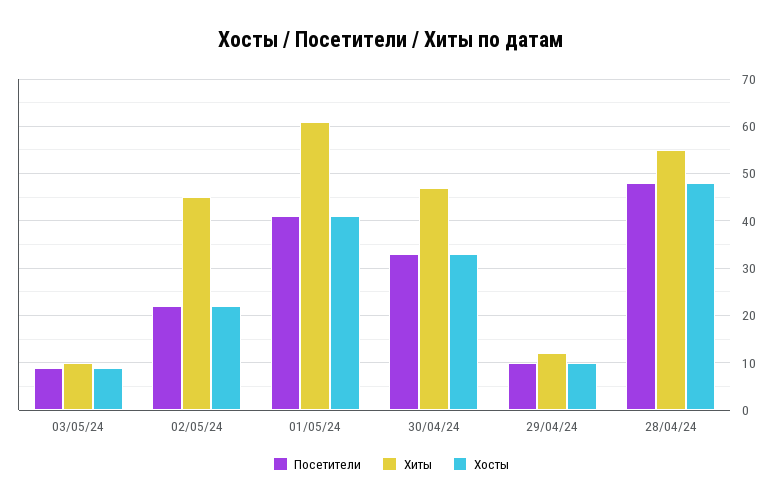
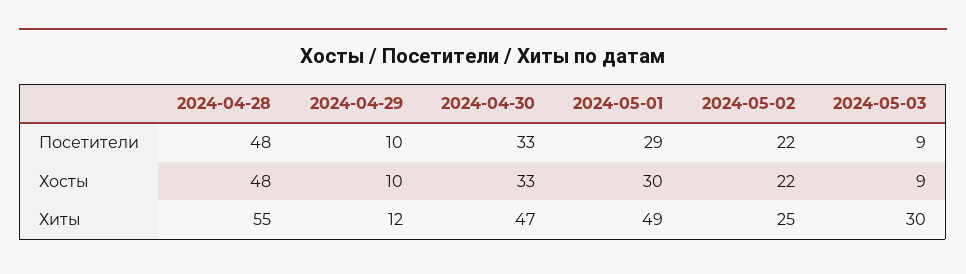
Хиты, 03/05/24: 10 -> 30
Хиты, 02/05/24: 45 -> 25
Посетители, 01/05/24: 40 -> 29
Хиты, 01/05/24: 60 -> 49
Хосты, 01/05/24: 40 -> 30

